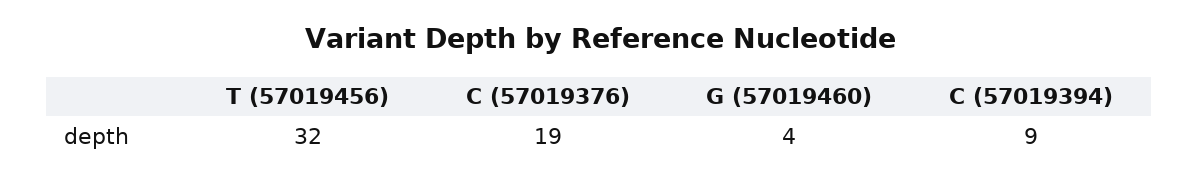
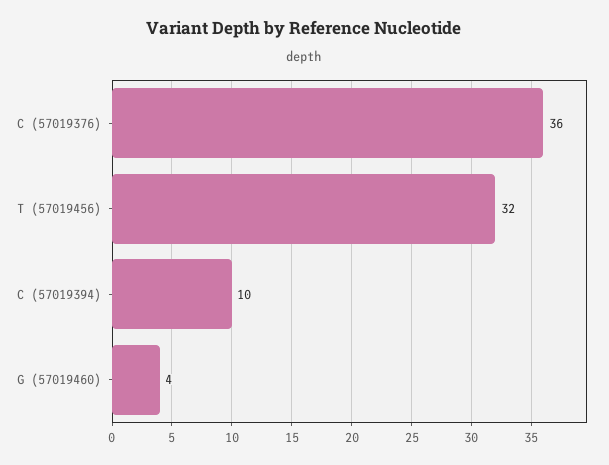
C (57019376): 19 -> 36
C (57019394): 9 -> 10

